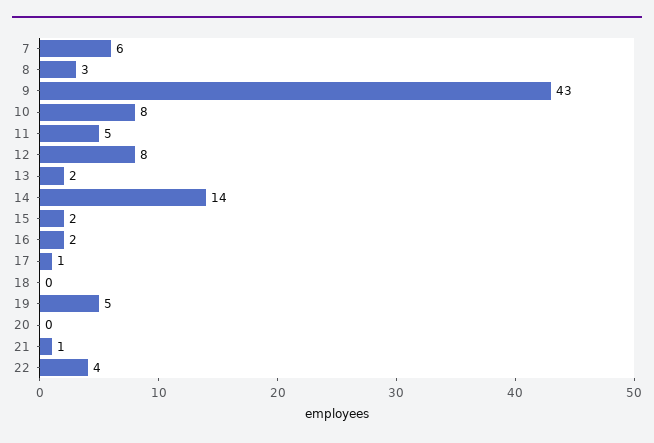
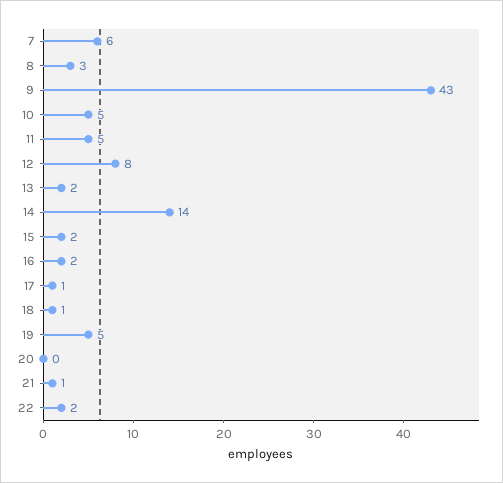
10: 8 -> 5
18: 0 -> 1
22: 4 -> 2

